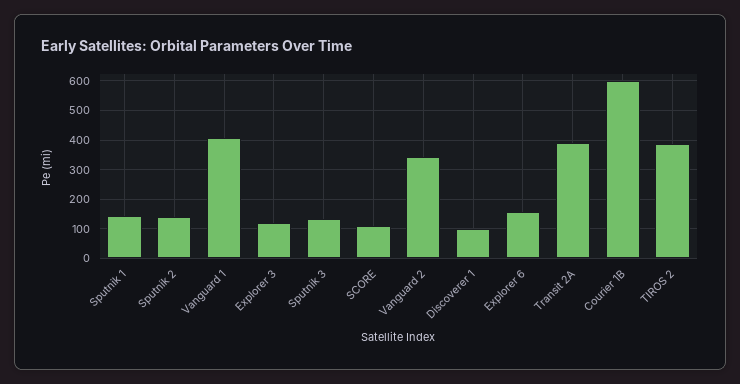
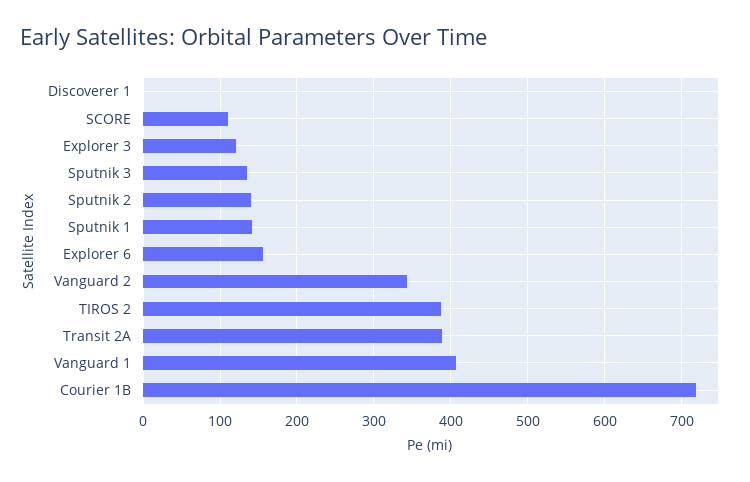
Discoverer 1: 100 -> 0
Courier 1B: 600 -> 720

